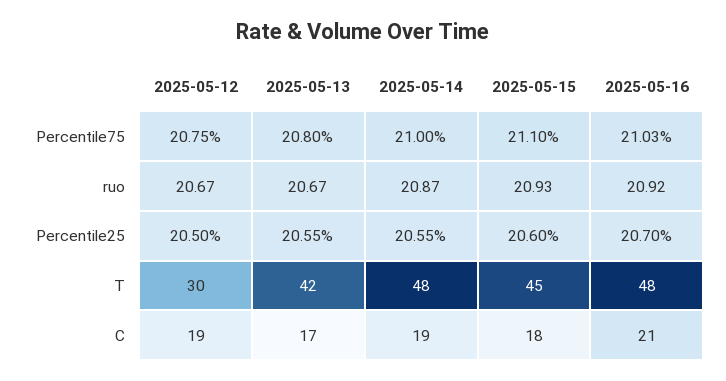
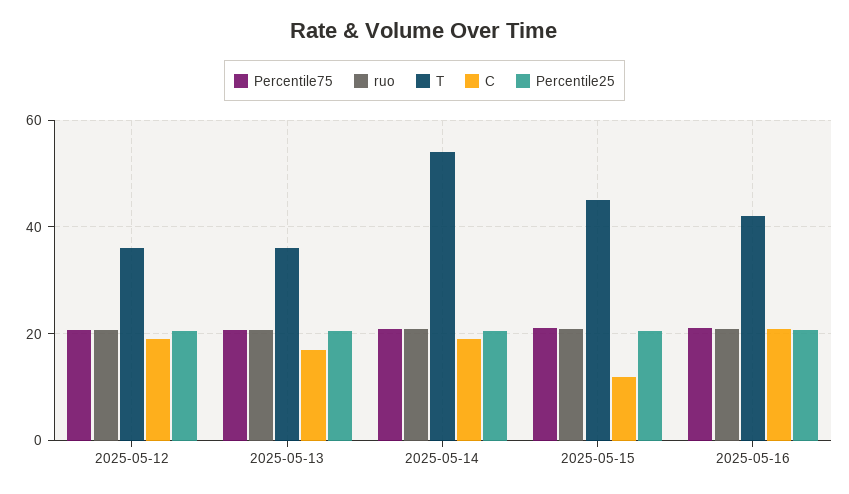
T, 2025-05-12: 30 -> 36
T, 2025-05-13: 42 -> 36
T, 2025-05-14: 48 -> 54
T, 2025-05-16: 48 -> 42
C, 2025-05-15: 18 -> 12

